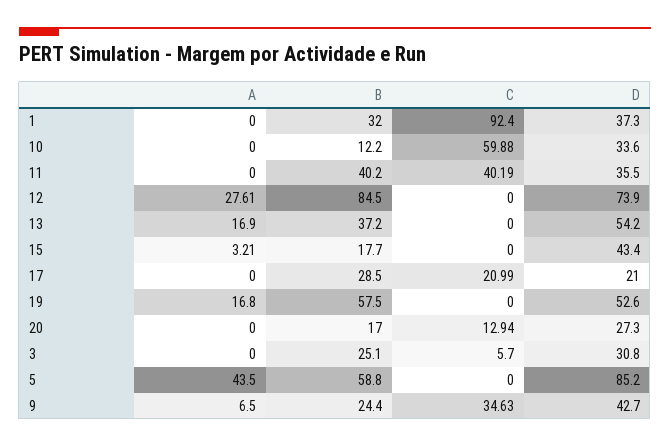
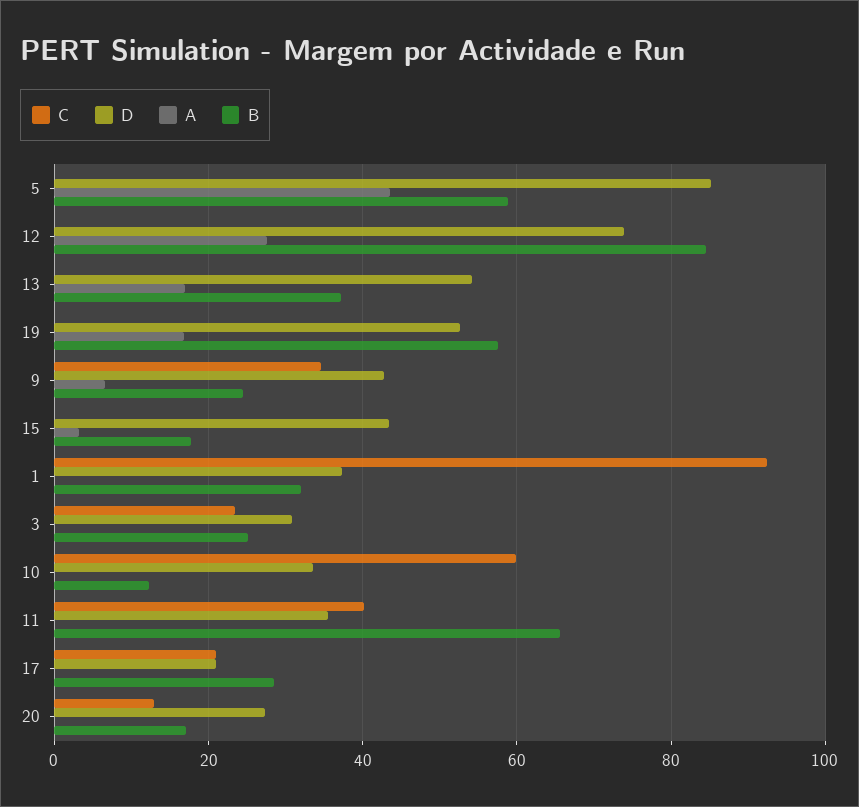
B, 11: 40.2 -> 66
C, 3: 5.7 -> 24

